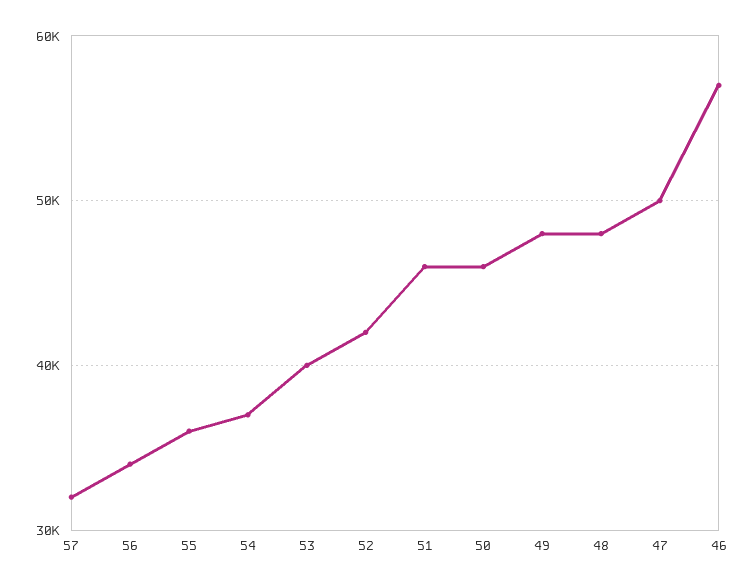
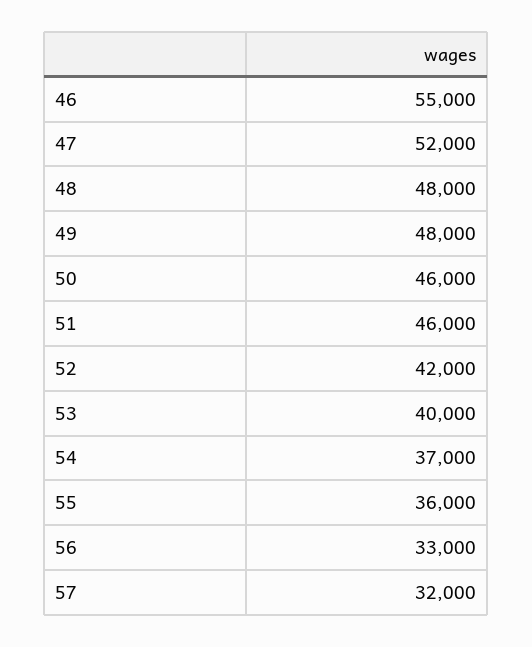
56: 34000 -> 33000
47: 50000 -> 52000
46: 57000 -> 55000

